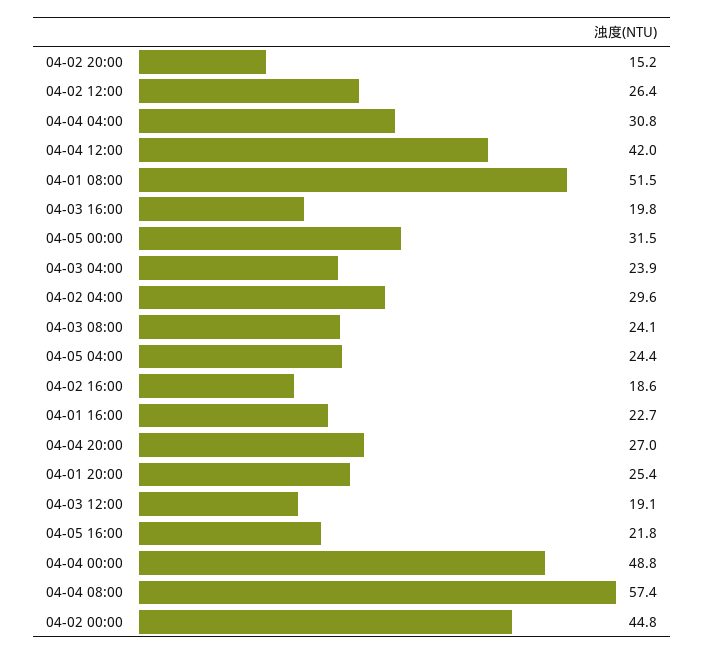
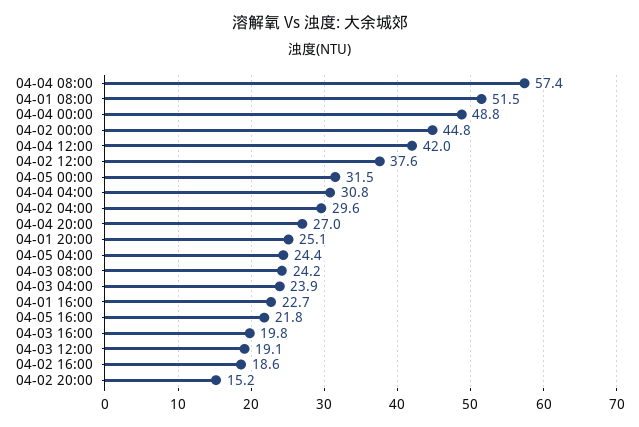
04-02 12:00: 26.4 -> 37.6
04-03 08:00: 24.1 -> 24.2
04-01 20:00: 25.4 -> 25.1

